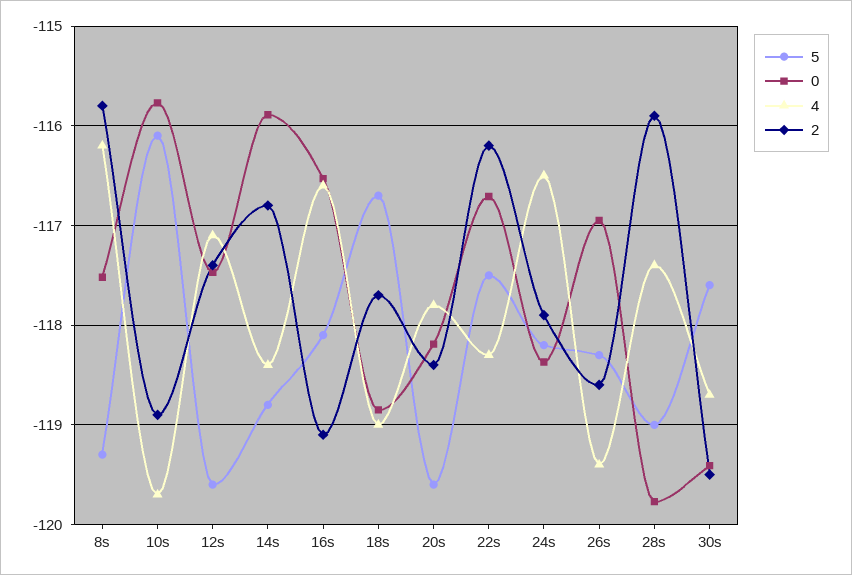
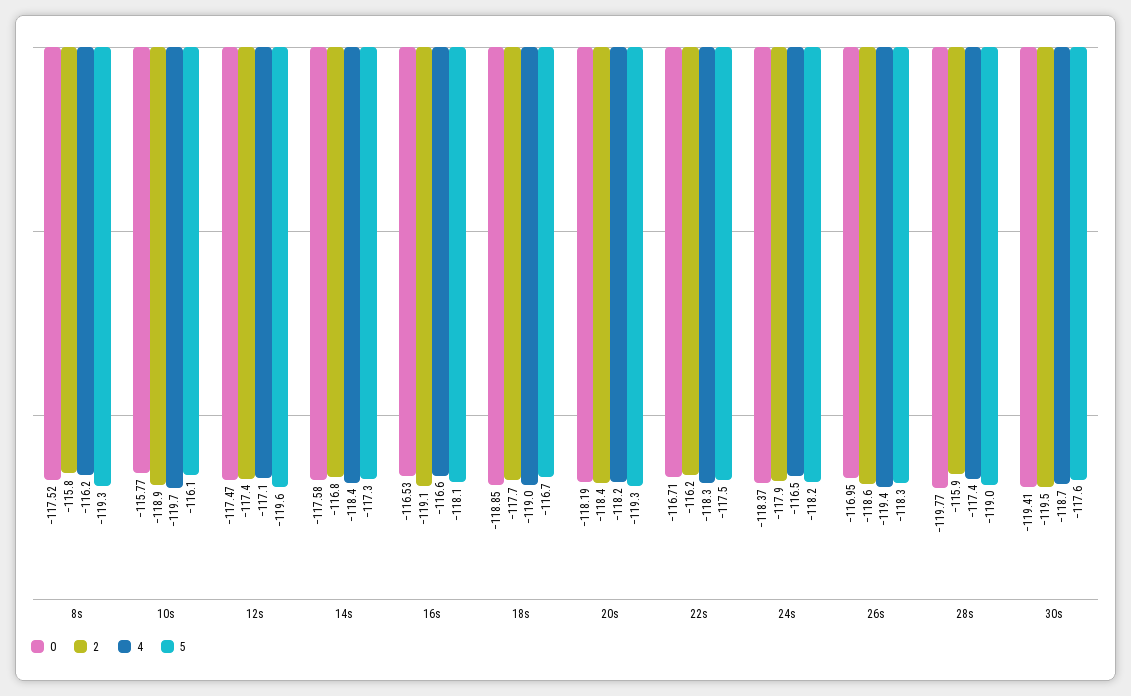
5, 14s: -118.8 -> -117.3
0, 14s: -115.9 -> -117.58
5, 20s: -119.6 -> -119.3
4, 20s: -117.8 -> -118.2

